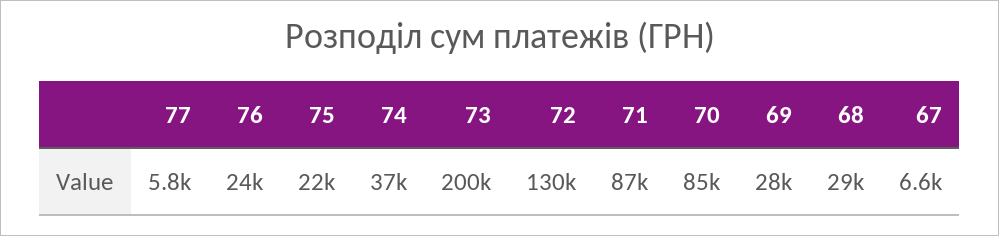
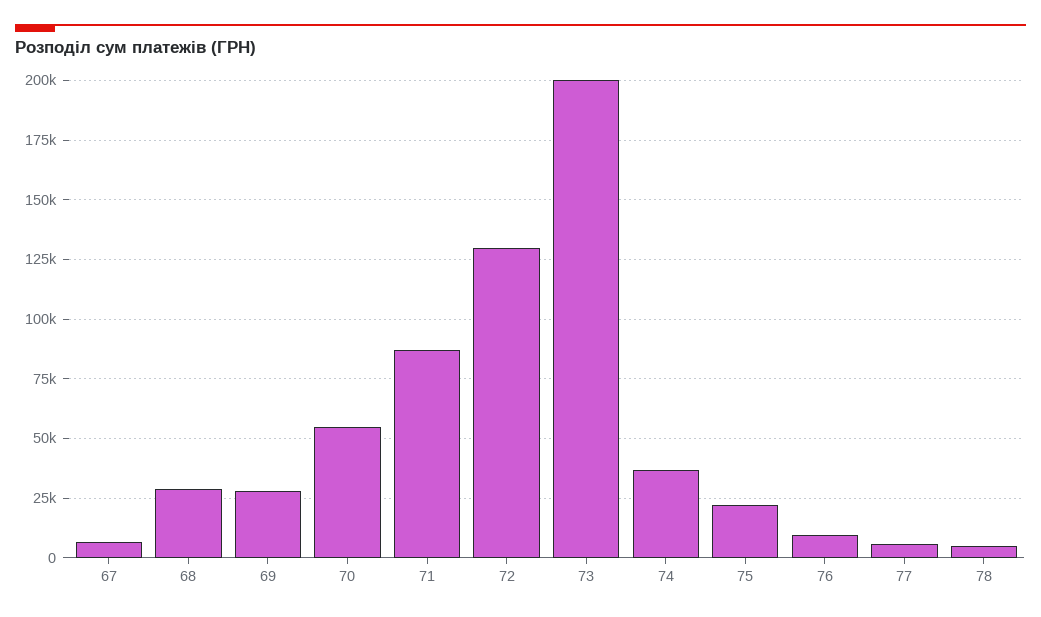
76: 24000 -> 10000
70: 85000 -> 55000
78: none -> 5000

